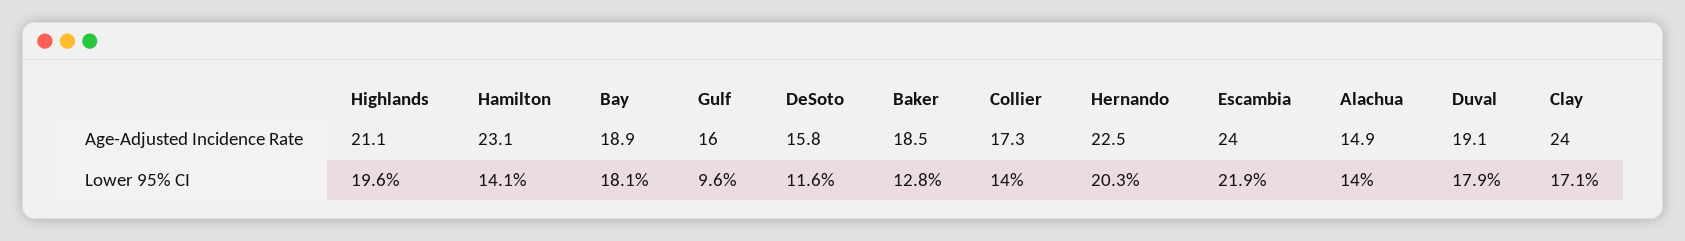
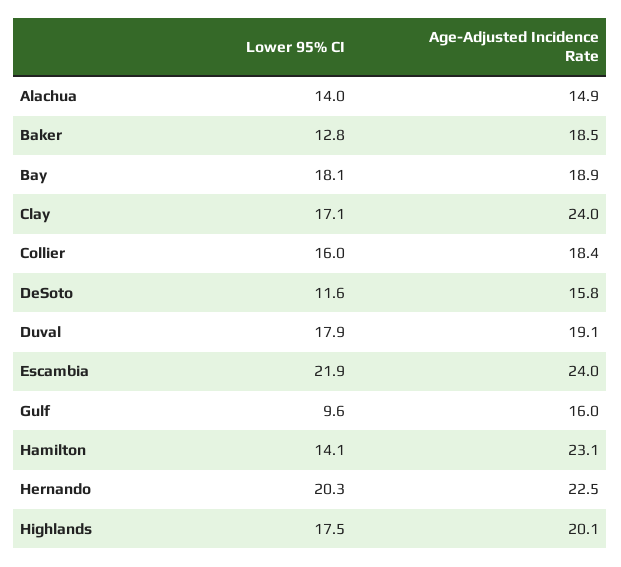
Highlands, Age-Adjusted Incidence Rate: 21.1 -> 20.1
Collier, Age-Adjusted Incidence Rate: 17.3 -> 18.4
Highlands, Lower 95% CI: 19.6 -> 17.5
Collier, Lower 95% CI: 14 -> 16

